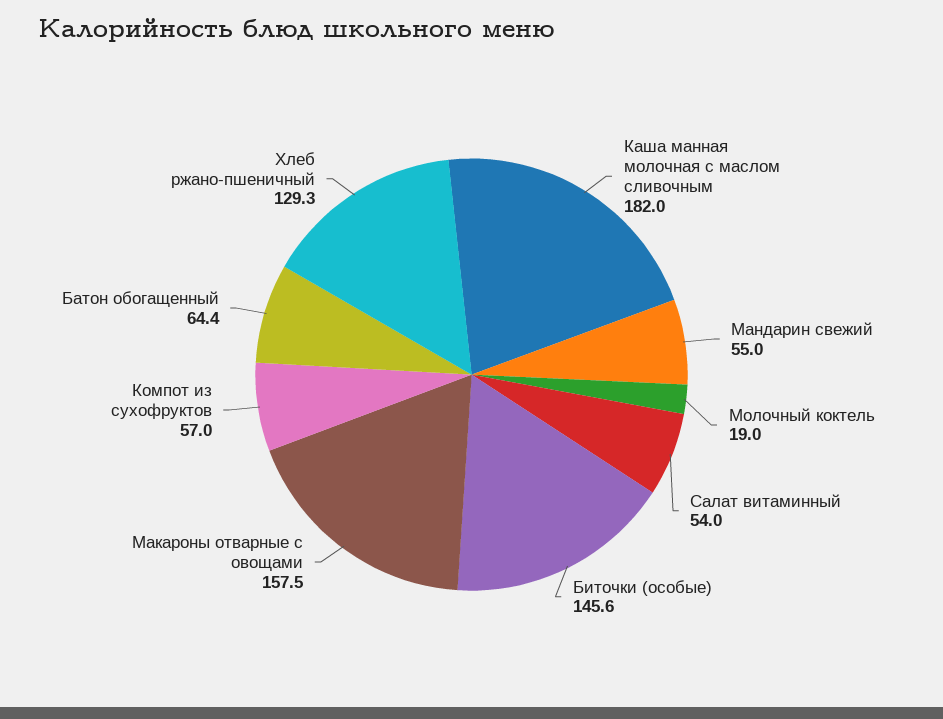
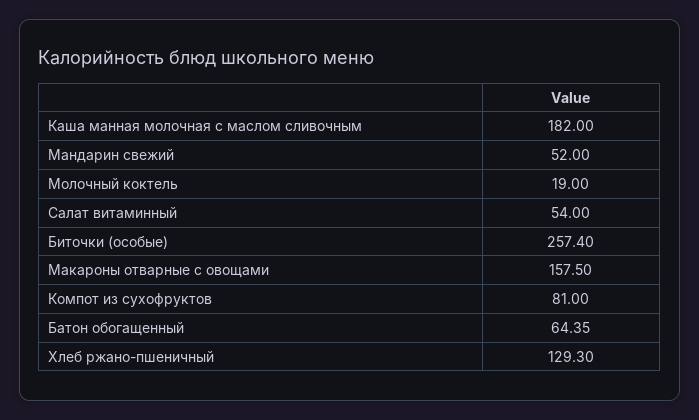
Мандарин свежий: 55 -> 52
Биточки (особые): 145.6 -> 257.4
Компот из сухофруктов: 57 -> 81

